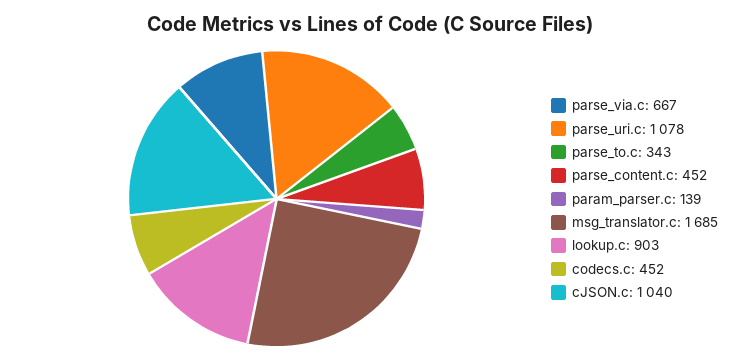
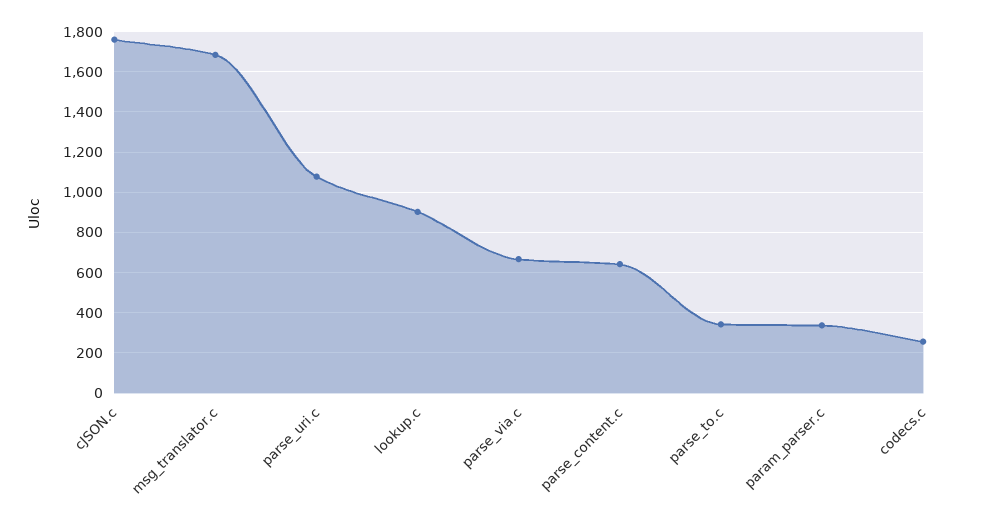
parse_content.c: 452 -> 650
param_parser.c: 139 -> 350
codecs.c: 452 -> 250
cJSON.c: 1040 -> 1750

